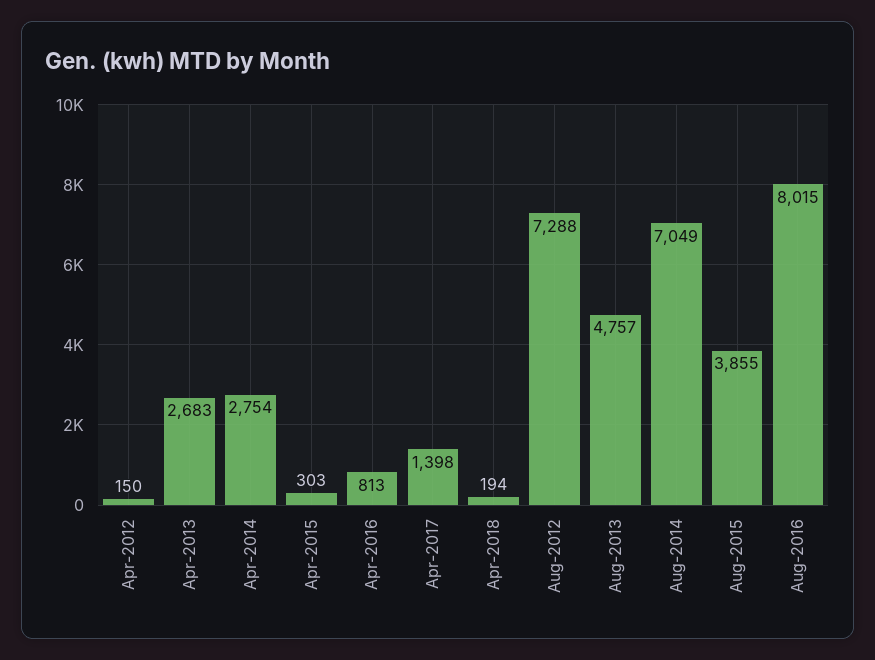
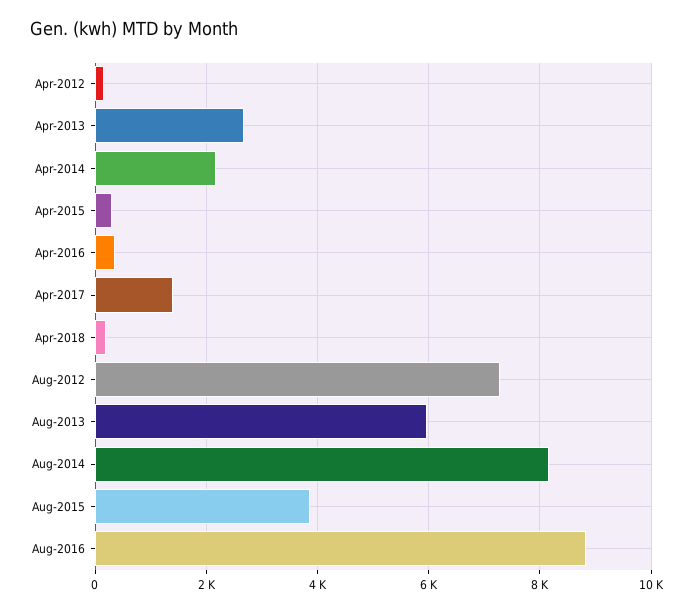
Apr-2014: 2754 -> 2200
Apr-2016: 813 -> 400
Aug-2013: 4757 -> 6000
Aug-2014: 7049 -> 8200
Aug-2016: 8015 -> 8800

